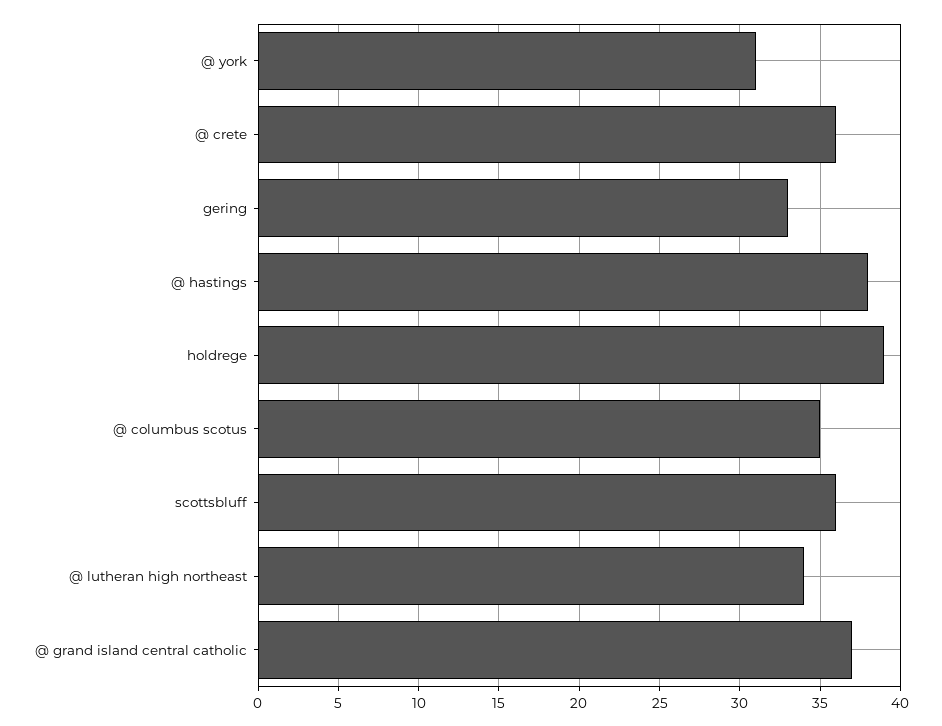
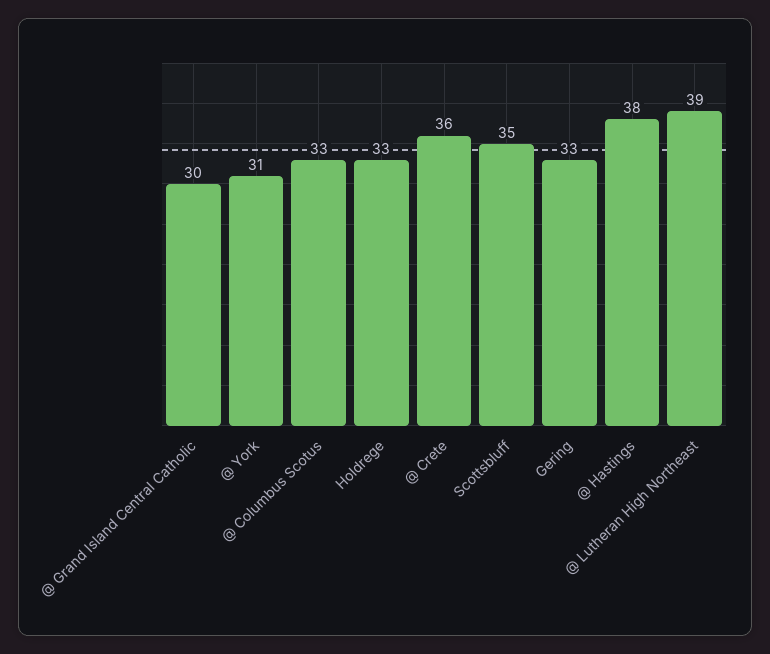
holdrege: 39 -> 33
@ columbus scotus: 35 -> 33
scottsbluff: 36 -> 35
@ lutheran high northeast: 34 -> 39
@ grand island central catholic: 37 -> 30

